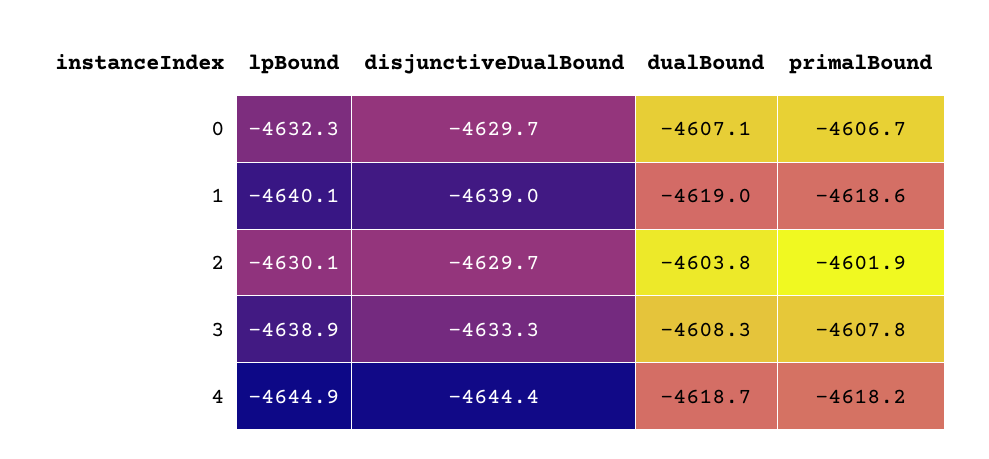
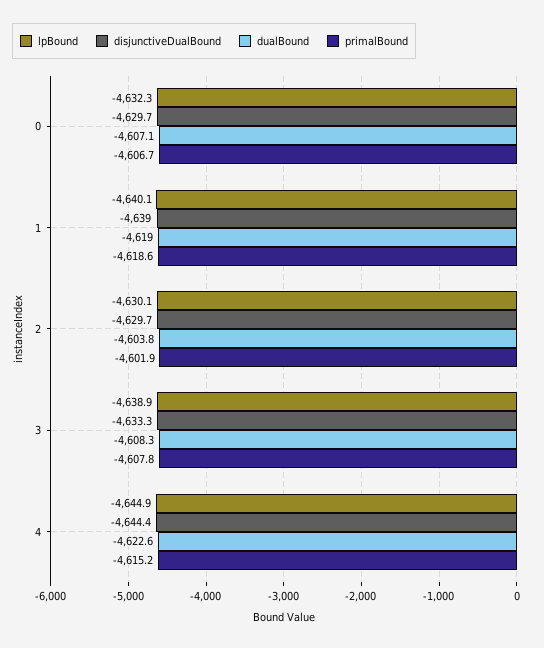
dualBound, 4: -4618.7 -> -4622.6
primalBound, 4: -4618.2 -> -4615.2

